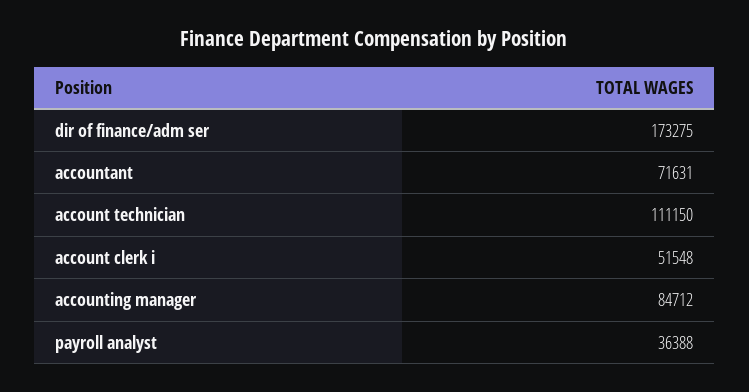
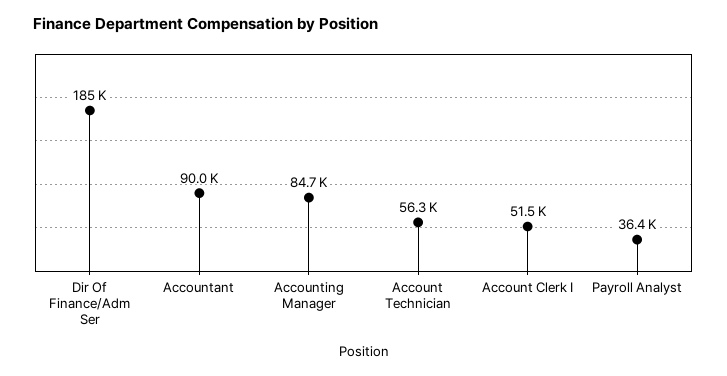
dir of finance/adm ser: 173275 -> 185000
accountant: 71631 -> 90000
account technician: 111150 -> 56300

